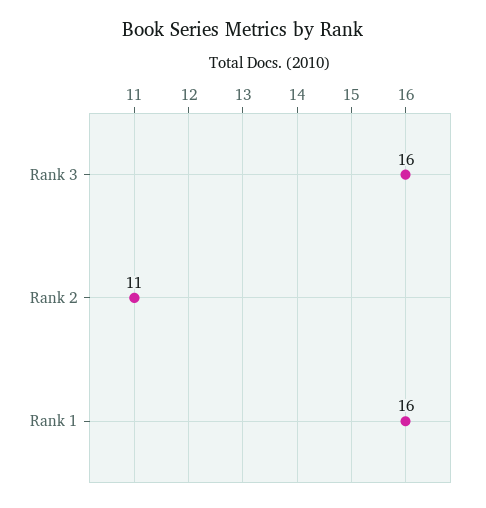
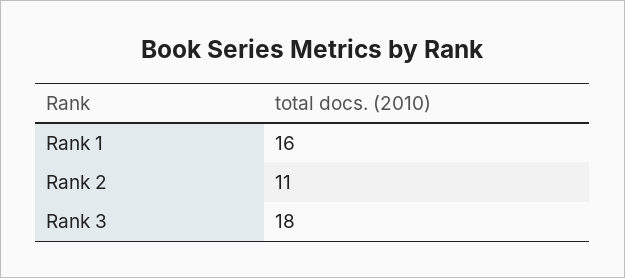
Rank 3: 16 -> 18

